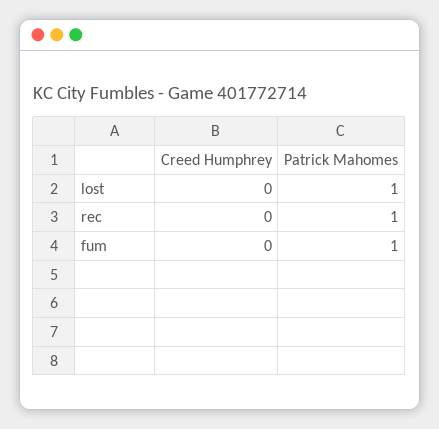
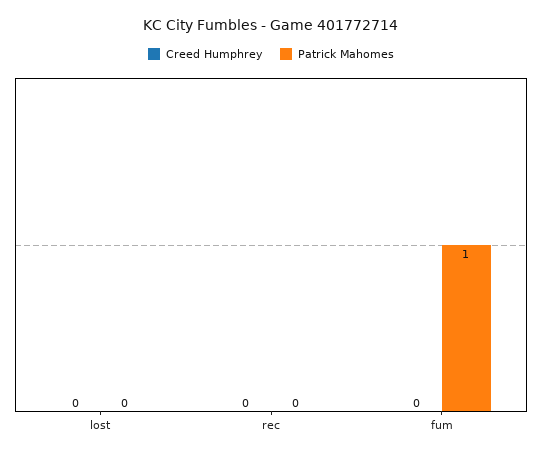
Patrick Mahomes, lost: 1 -> 0
Patrick Mahomes, rec: 1 -> 0

